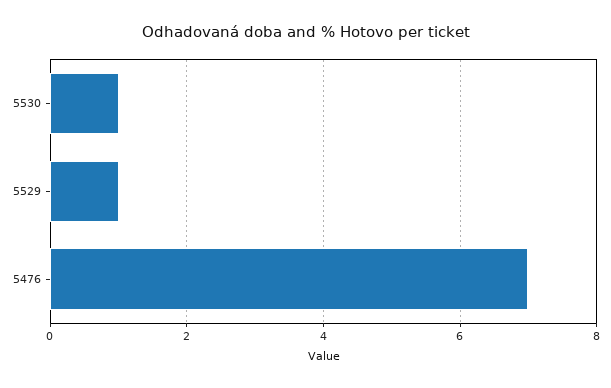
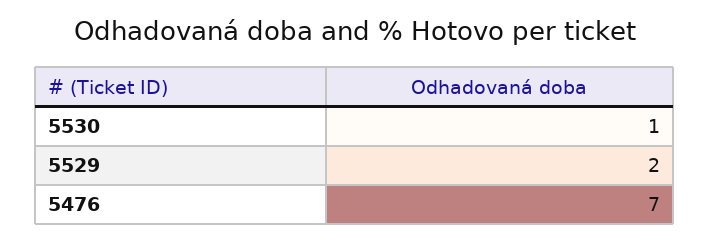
5529: 1 -> 2

